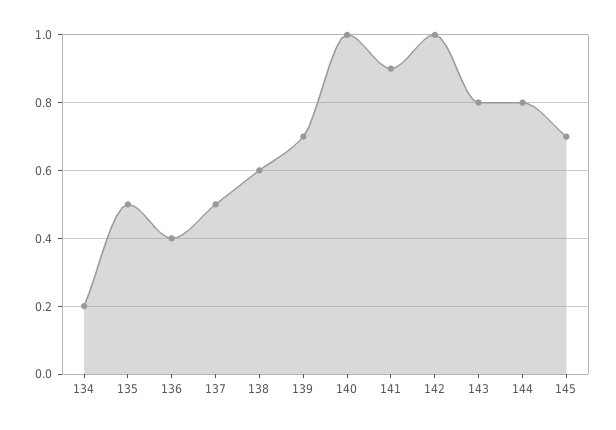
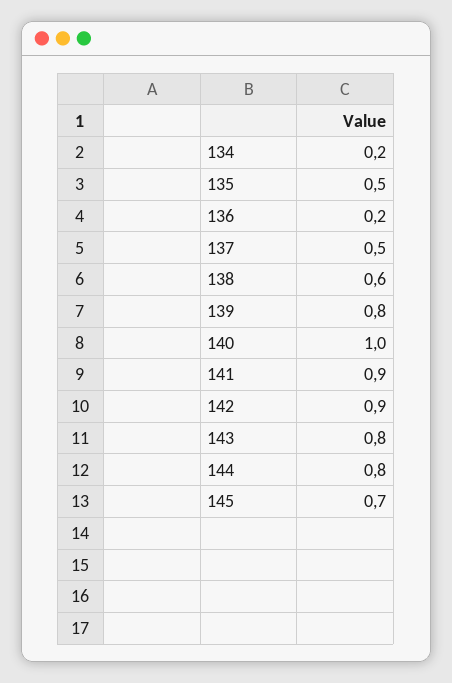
136: 0.4 -> 0.2
139: 0.7 -> 0.8
142: 1 -> 0.9

